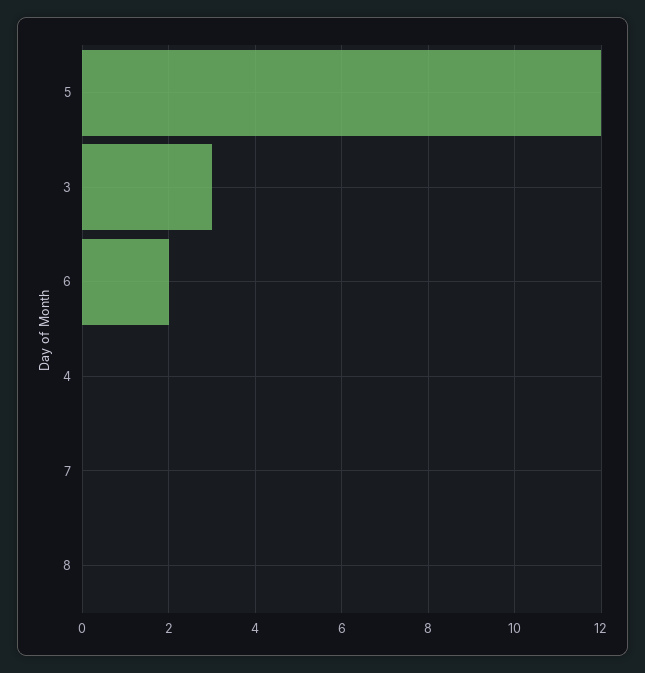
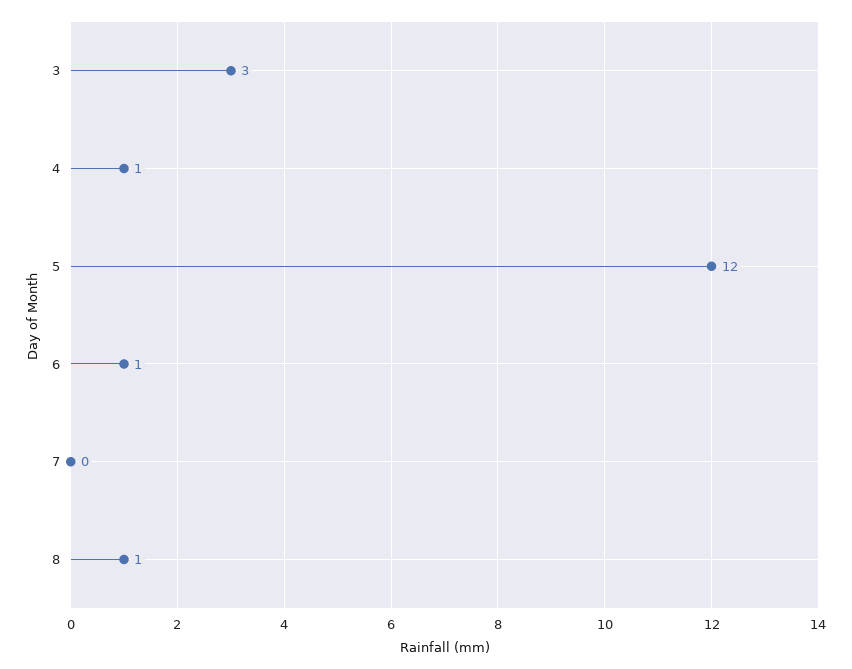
6: 2 -> 1
4: 0 -> 1
8: 0 -> 1

